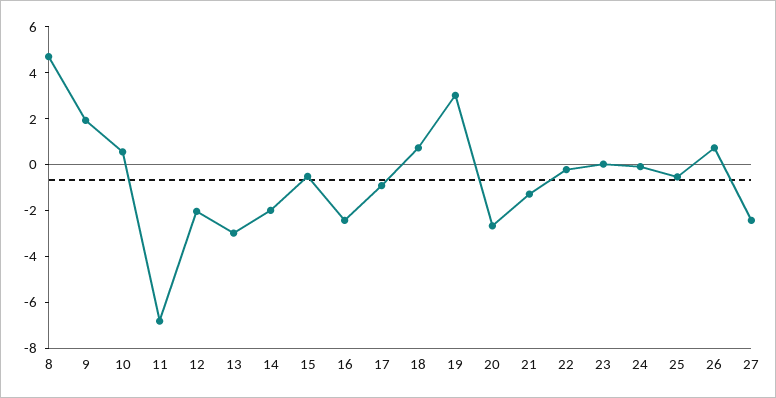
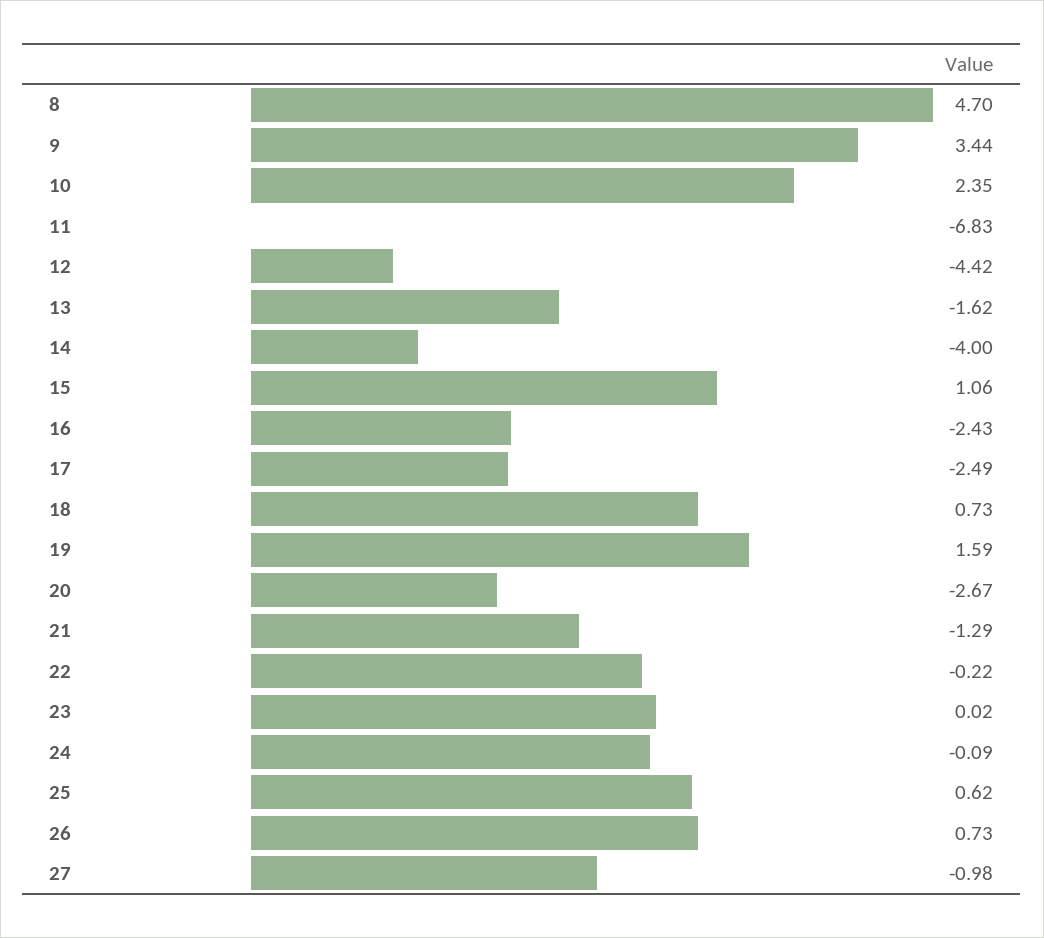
9: 2 -> 3.44
10: 0.5 -> 2.35
12: -2 -> -4.42
13: -3 -> -1.62
14: -2 -> -4
15: -0.5 -> 1.06
17: -1 -> -2.49
19: 3 -> 1.59
25: -0.5 -> 0.62
27: -2.5 -> -0.98

